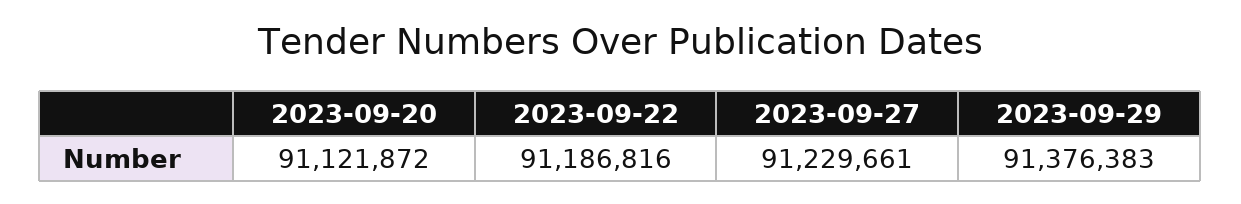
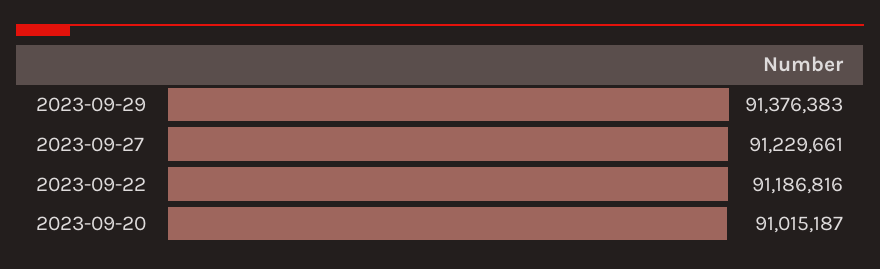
2023-09-20: 91121872 -> 91015187

